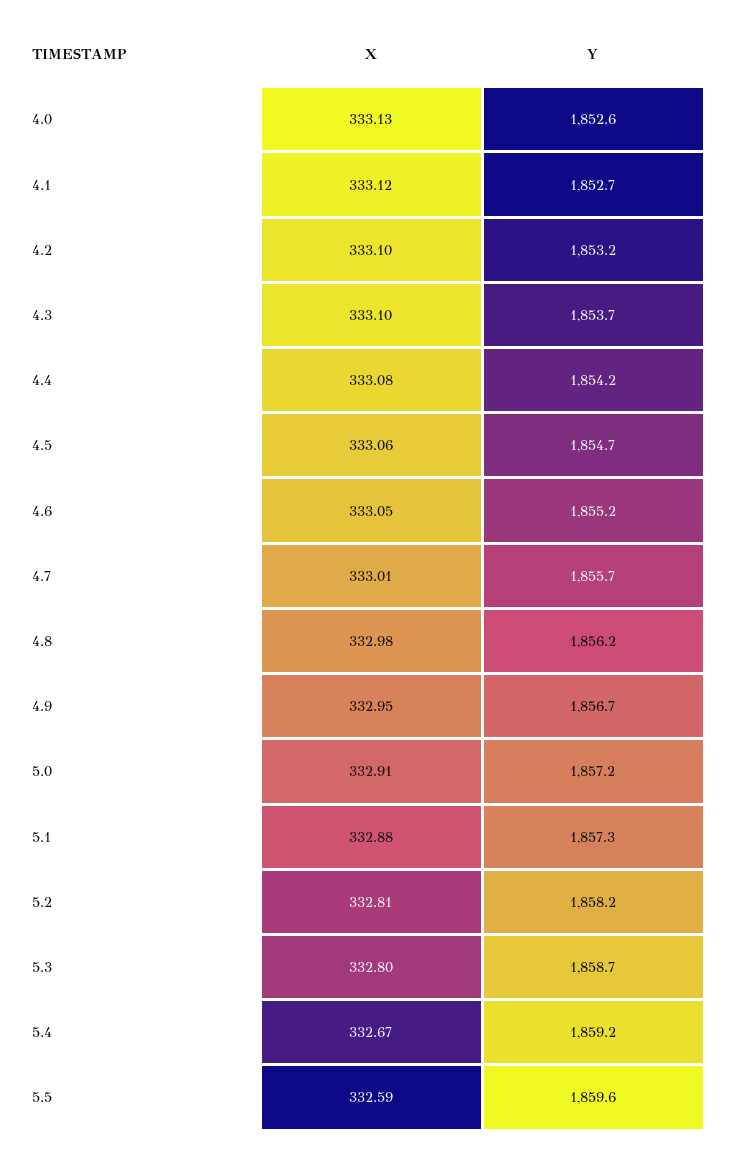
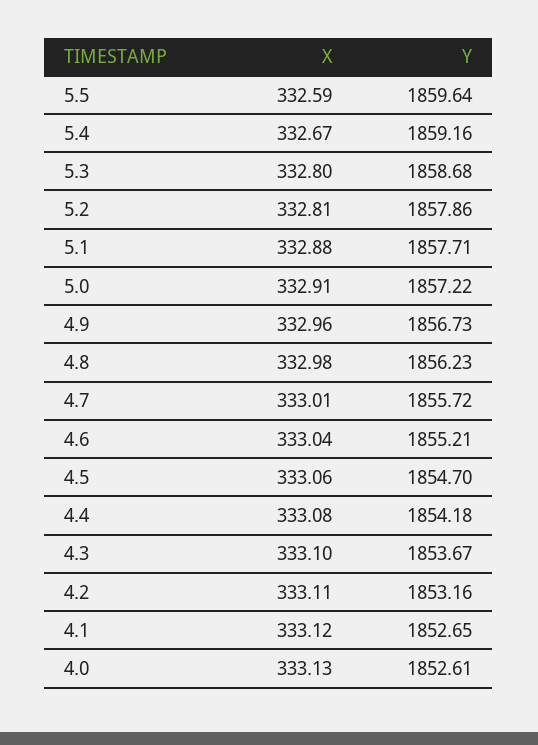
X, 4.2: 333.1 -> 333.11
X, 4.6: 333.05 -> 333.04
X, 4.9: 332.95 -> 332.96
Y, 5.1: 1857.3 -> 1857.71
Y, 5.2: 1858.2 -> 1857.86

